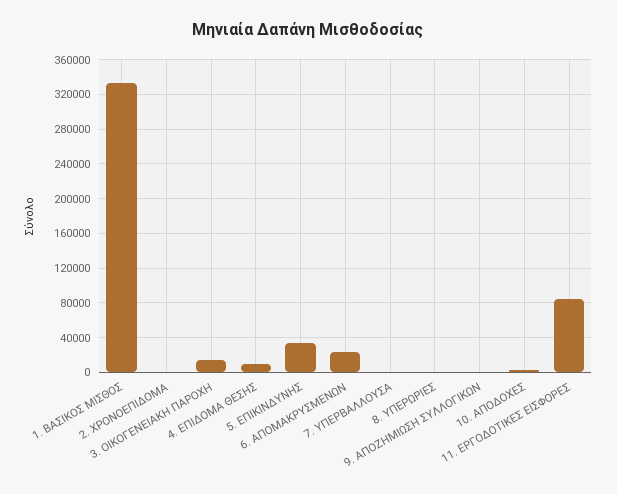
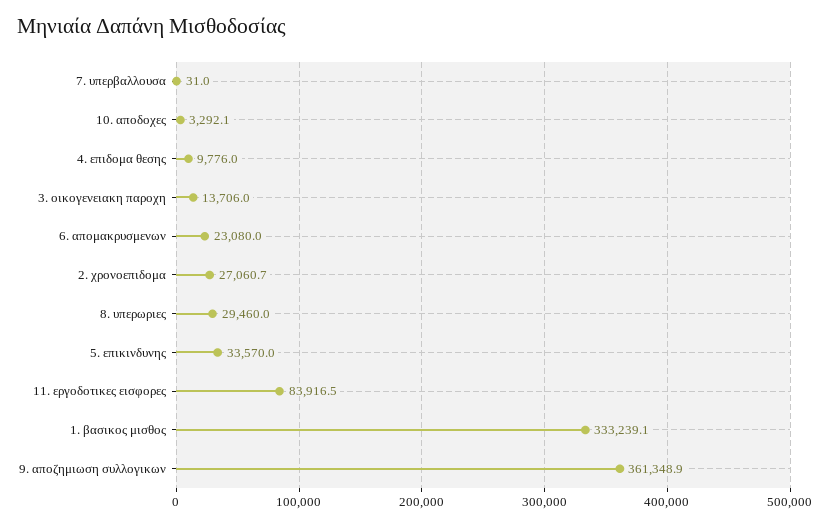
2. ΧΡΟΝΟΕΠΙΔΟΜΑ: 0 -> 27060.7
8. ΥΠΕΡΩΡΙΕΣ: 0 -> 29460
9. ΑΠΟΖΗΜΙΩΣΗ ΣΥΛΛΟΓΙΚΩΝ: 0 -> 361348.9

